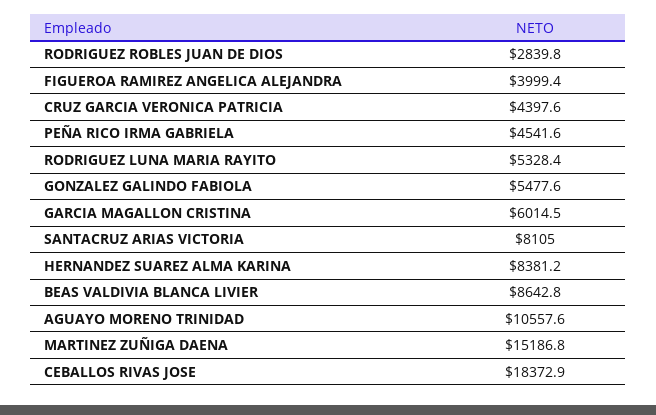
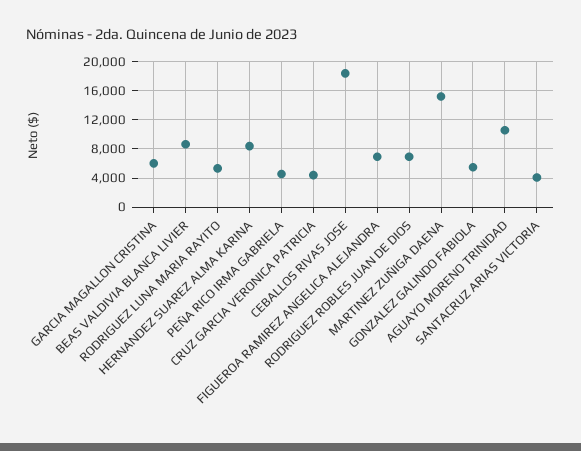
RODRIGUEZ ROBLES JUAN DE DIOS: 2839.8 -> 7000
FIGUEROA RAMIREZ ANGELICA ALEJANDRA: 3999.4 -> 7000
SANTACRUZ ARIAS VICTORIA: 8105 -> 4000

